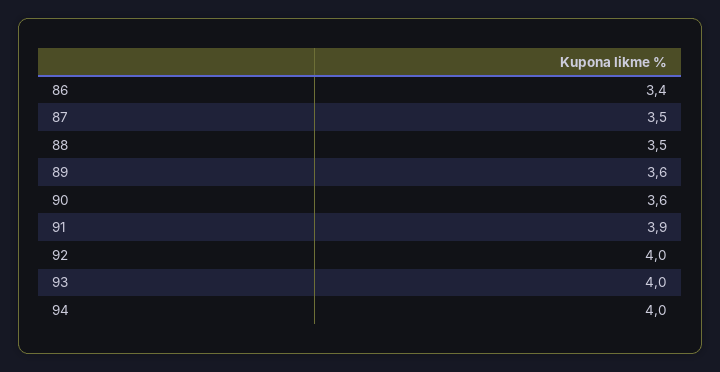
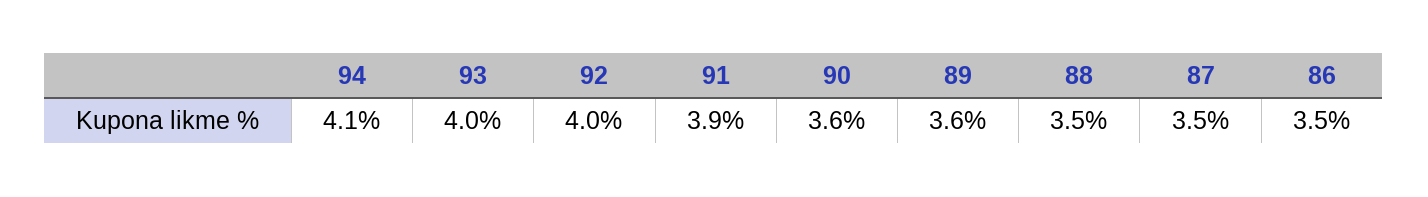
86: 3.4 -> 3.5
94: 4 -> 4.1

